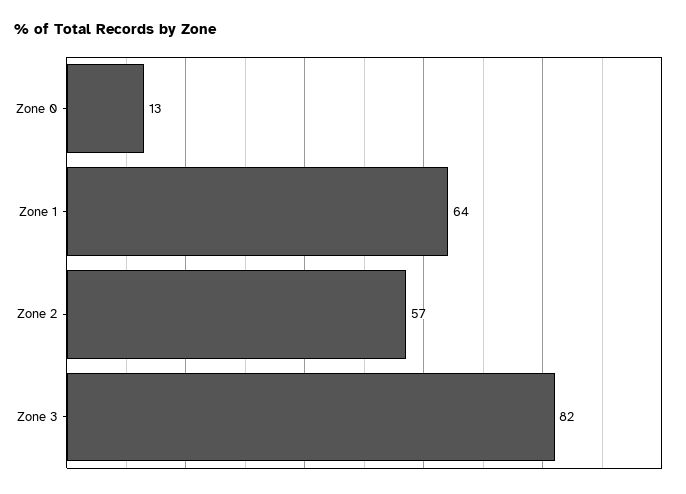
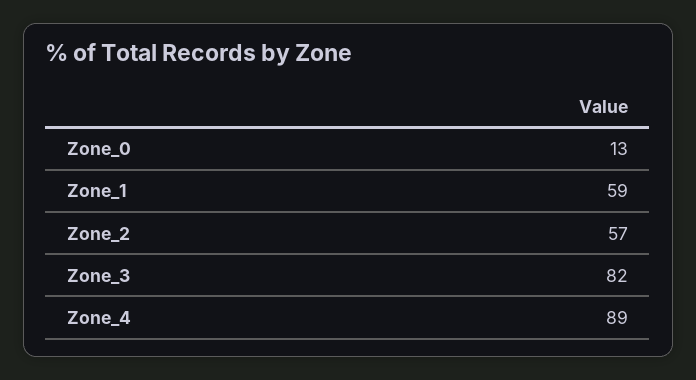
Zone 1: 64 -> 59
Zone_4: none -> 89

